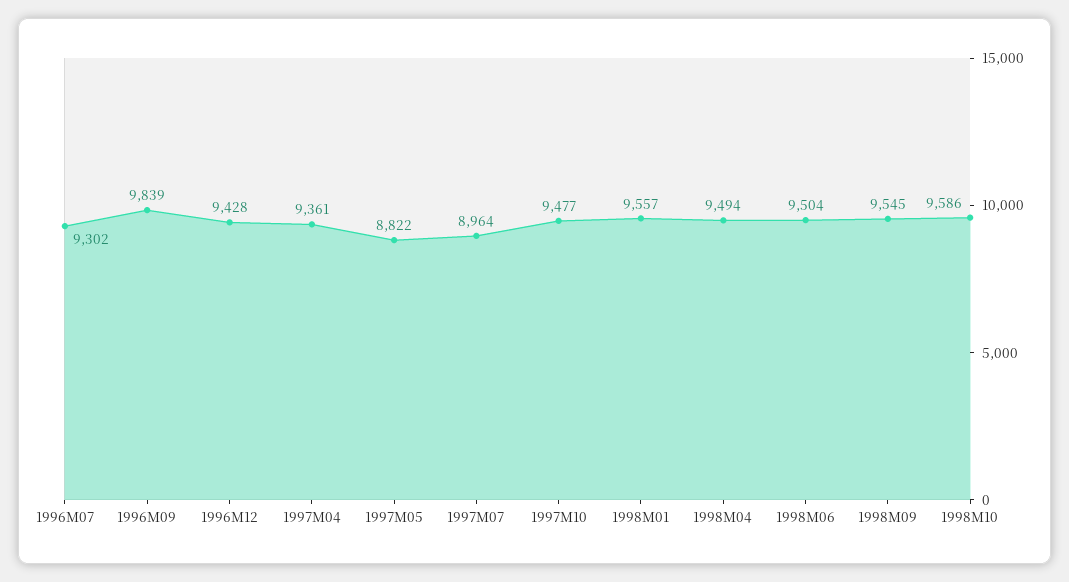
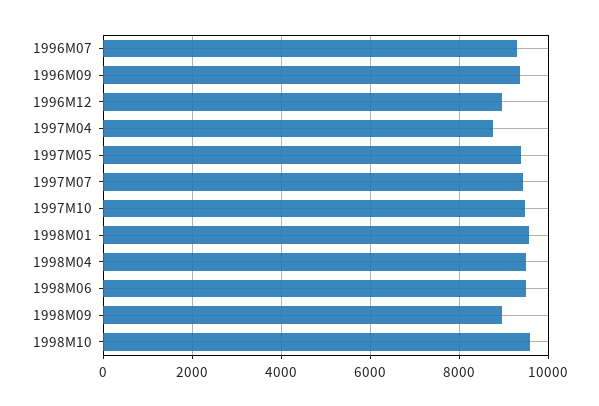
1996M09: 9839 -> 9400
1996M12: 9428 -> 9000
1997M04: 9361 -> 8800
1997M05: 8822 -> 9400
1997M07: 8964 -> 9400
1998M09: 9545 -> 9000

